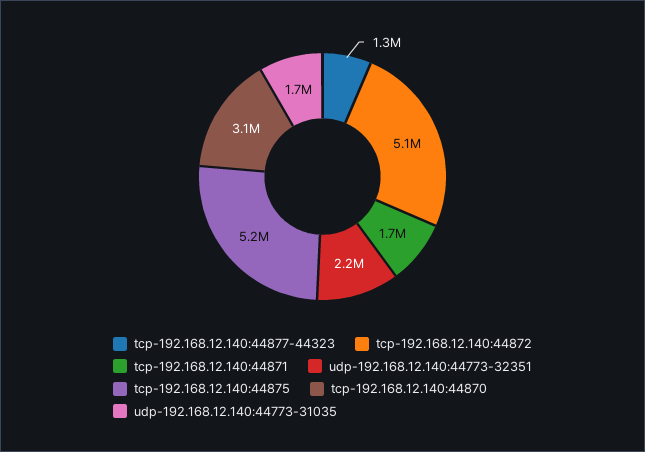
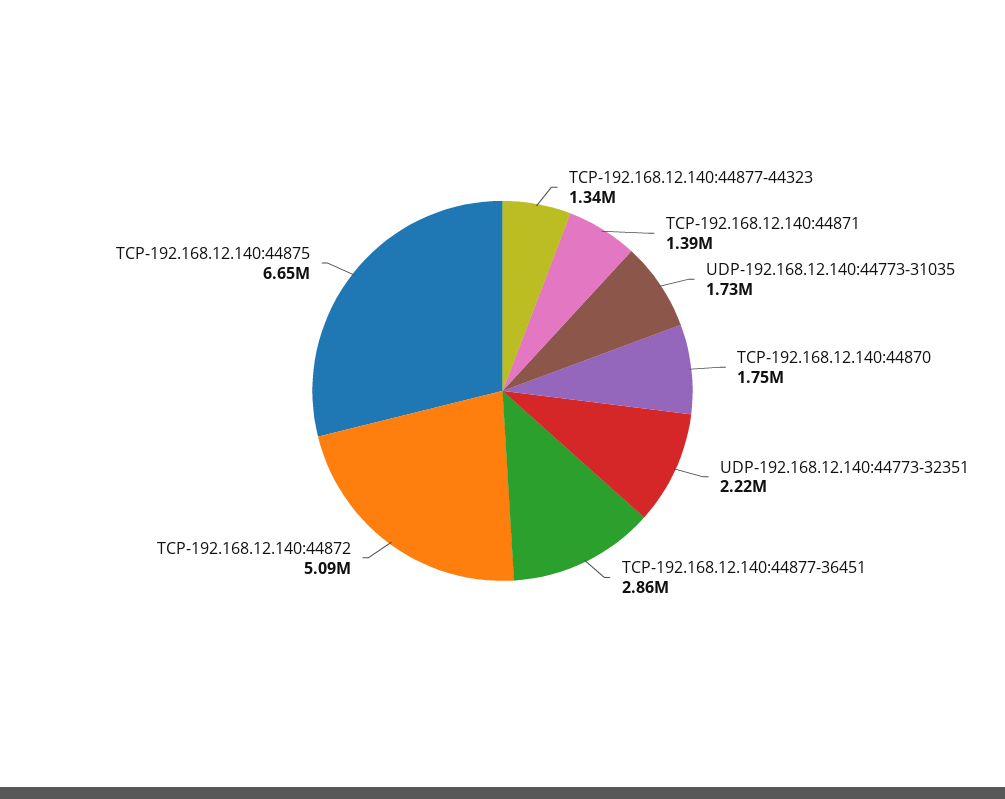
tcp-192.168.12.140:44871: 1700000 -> 1390000
tcp-192.168.12.140:44875: 5200000 -> 6650000
tcp-192.168.12.140:44870: 3100000 -> 1750000
TCP-192.168.12.140:44877-36451: none -> 2860000

